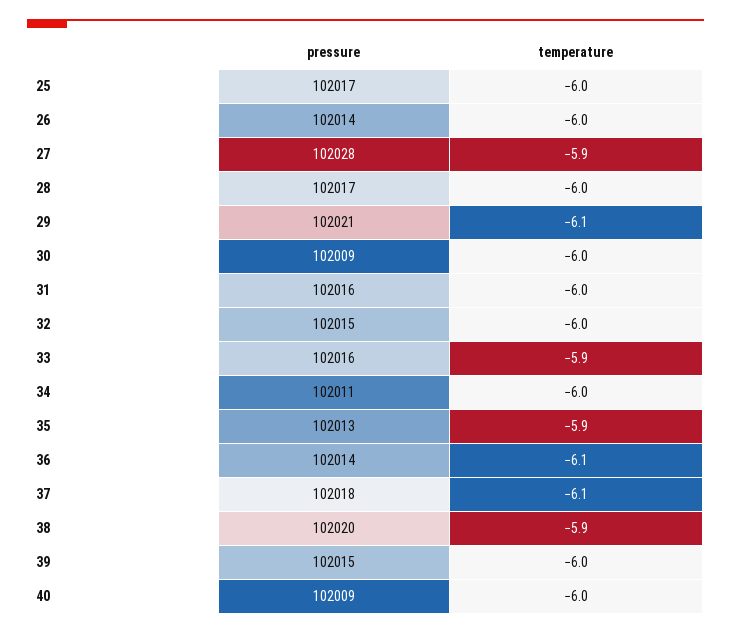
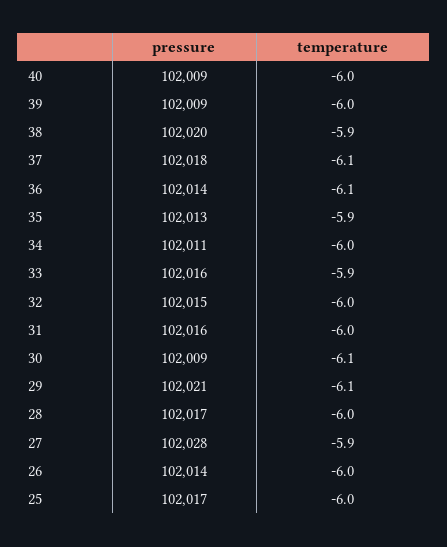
temperature, 30: -6 -> -6.1
pressure, 39: 102015 -> 102009

